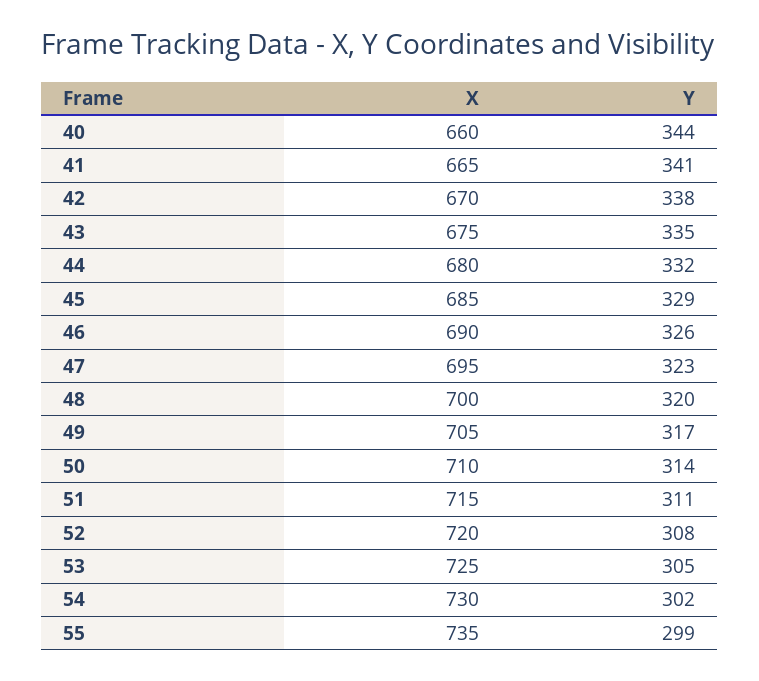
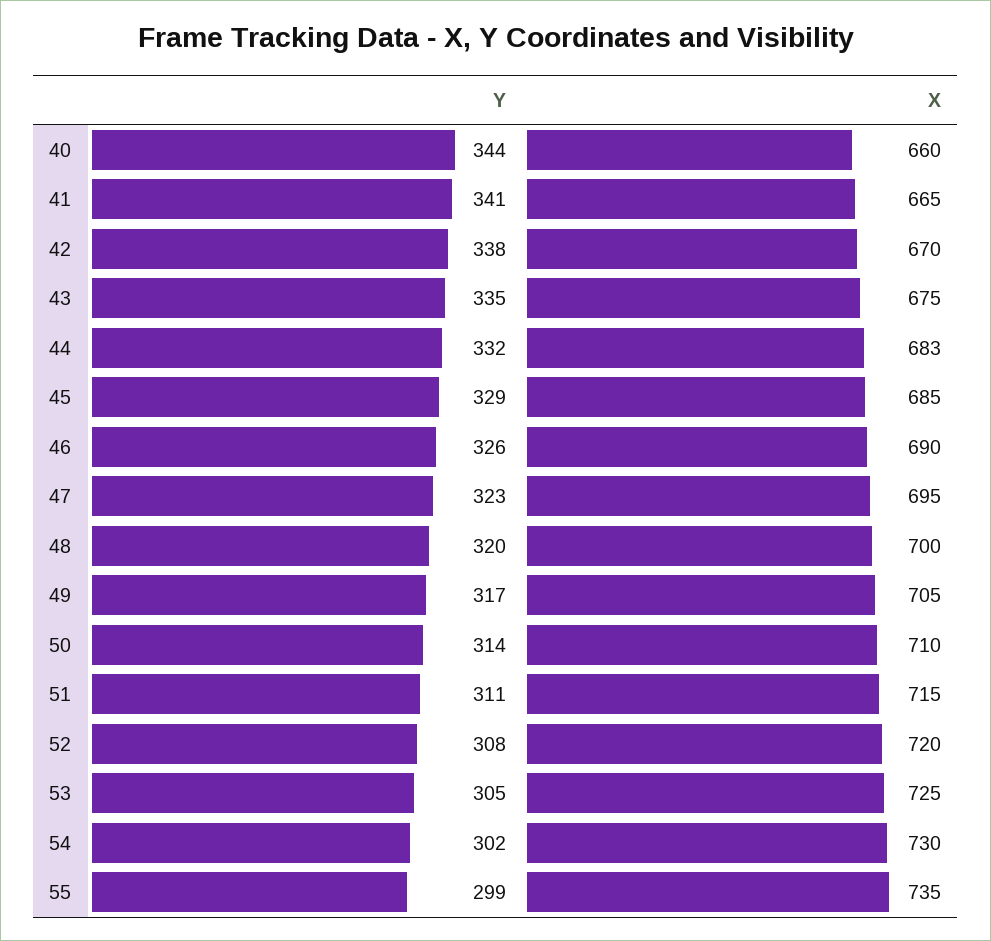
X, 44: 680 -> 683

